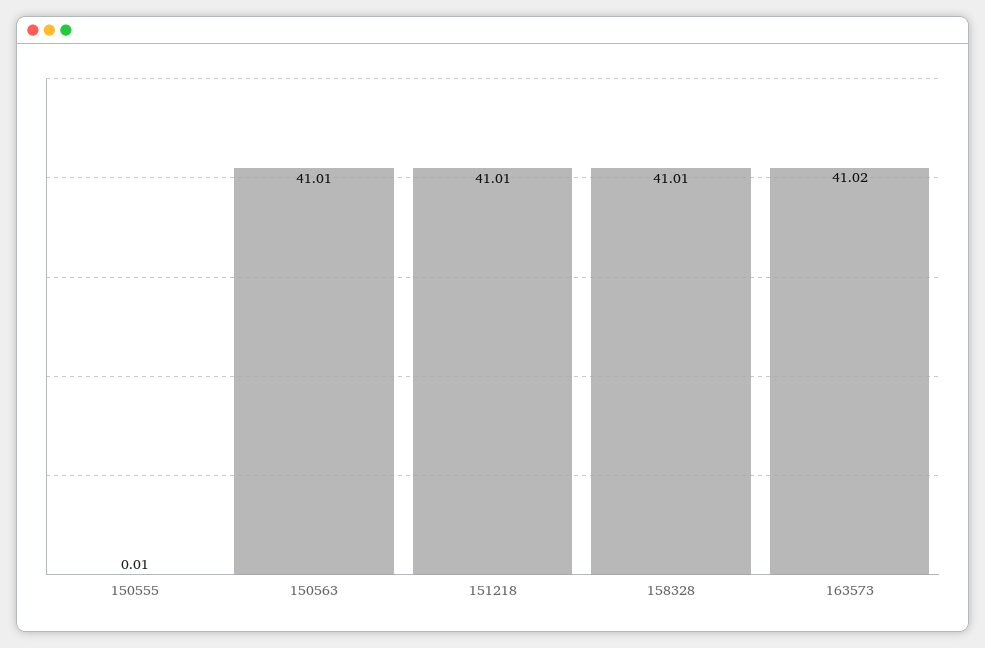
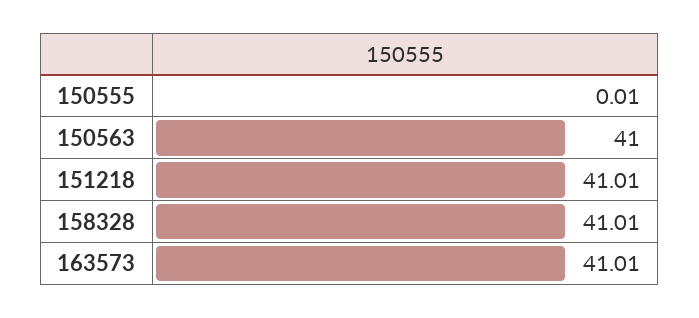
150563: 41.01 -> 41
163573: 41.02 -> 41.01

